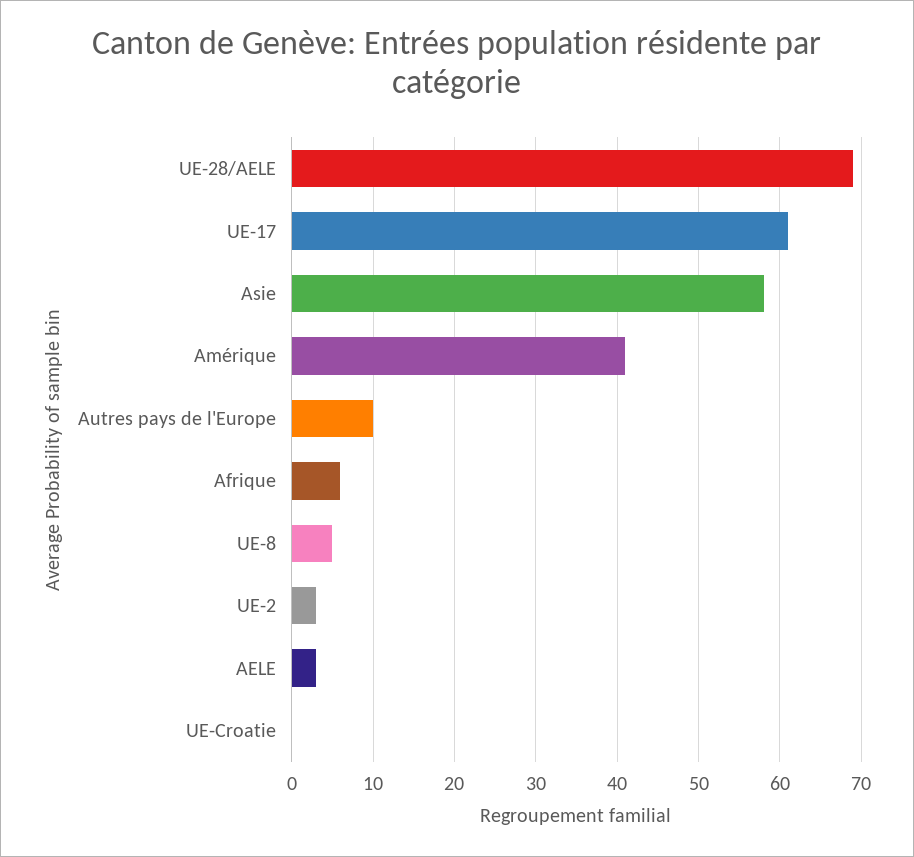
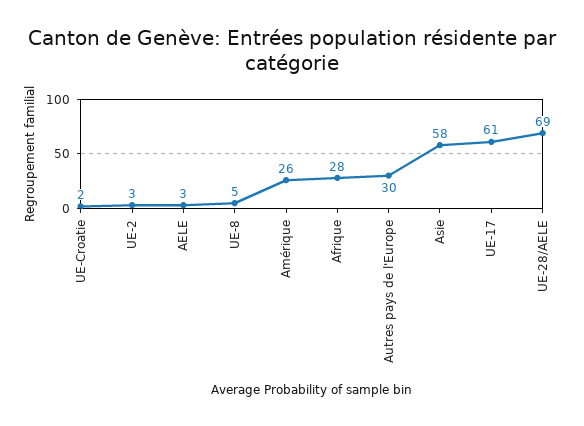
Amérique: 41 -> 26
Autres pays de l'Europe: 10 -> 30
Afrique: 6 -> 28
UE-Croatie: 0 -> 2

